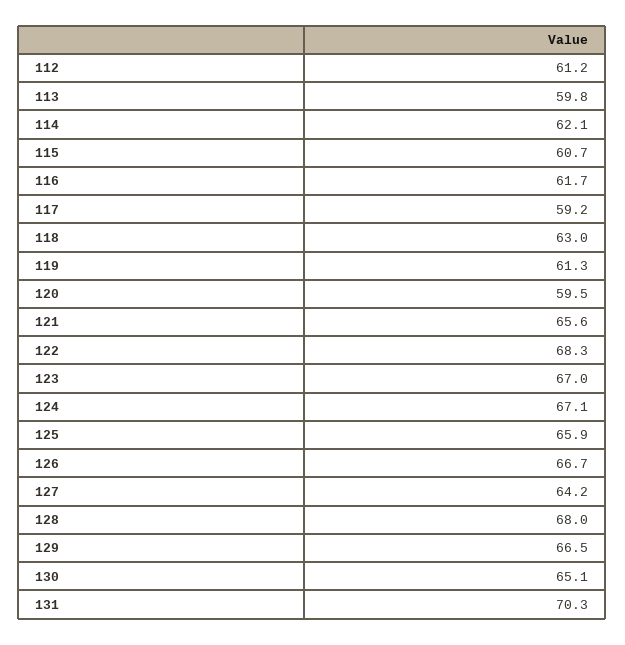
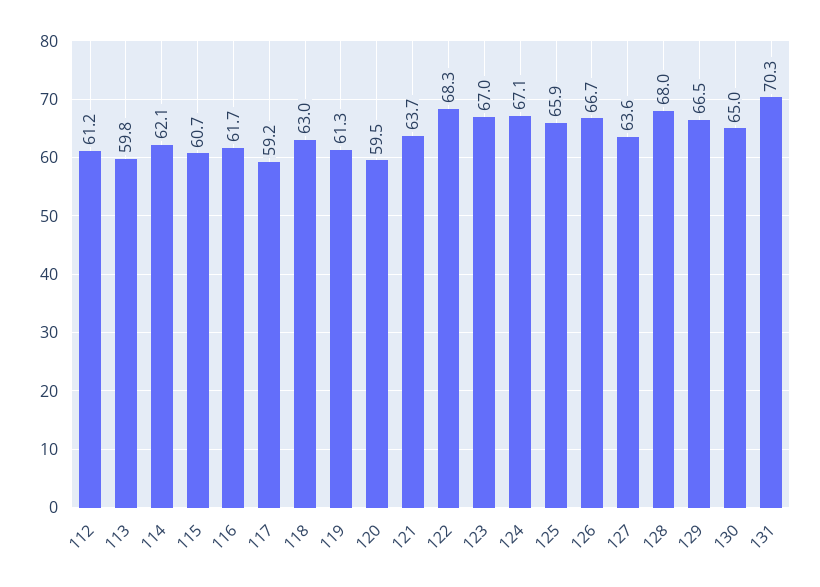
121: 65.6 -> 63.7
127: 64.2 -> 63.6
130: 65.1 -> 65

